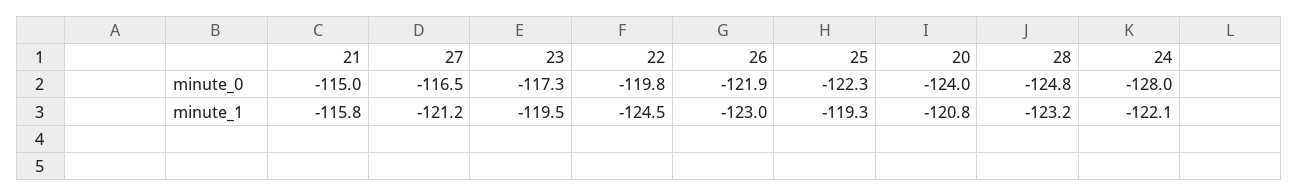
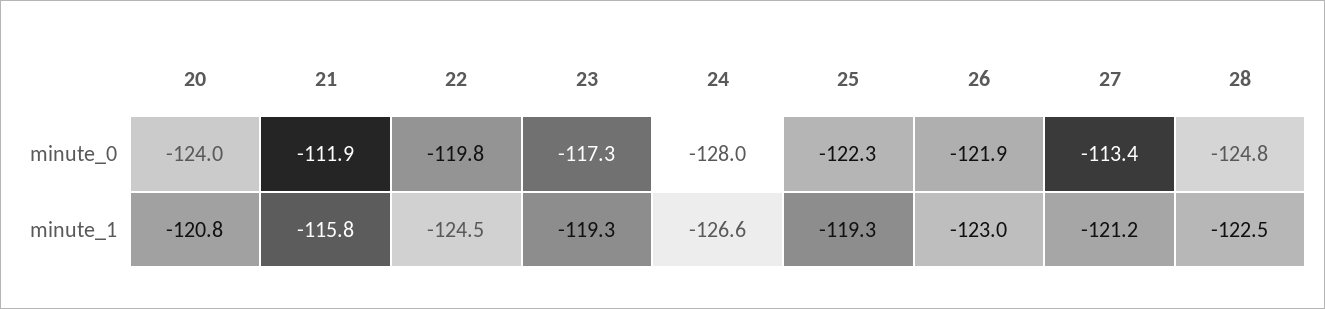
21, minute_0: -115 -> -111.9
27, minute_0: -116.5 -> -113.4
23, minute_1: -119.5 -> -119.3
28, minute_1: -123.2 -> -122.5
24, minute_1: -122.1 -> -126.6

